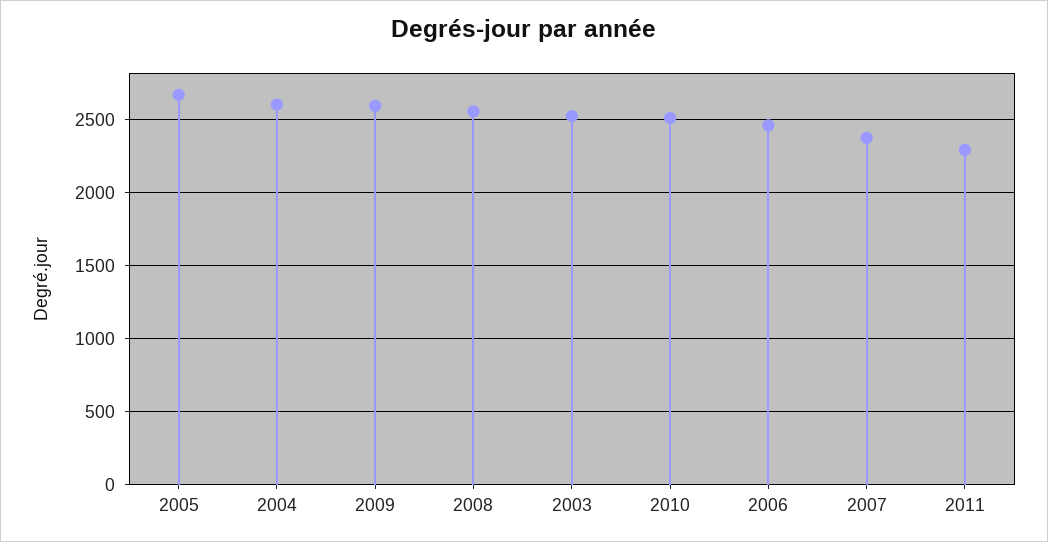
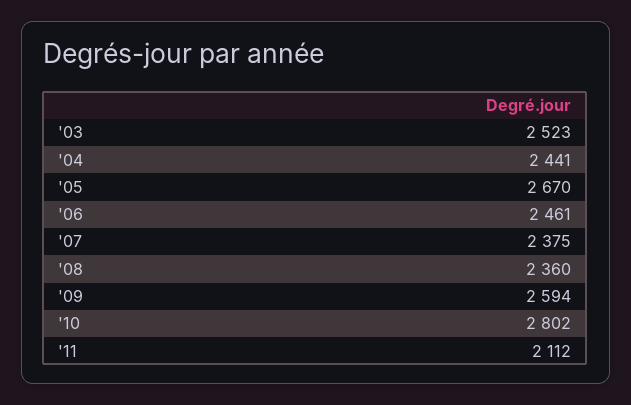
2004: 2600 -> 2441
2008: 2550 -> 2360
2010: 2500 -> 2802
2011: 2300 -> 2112

